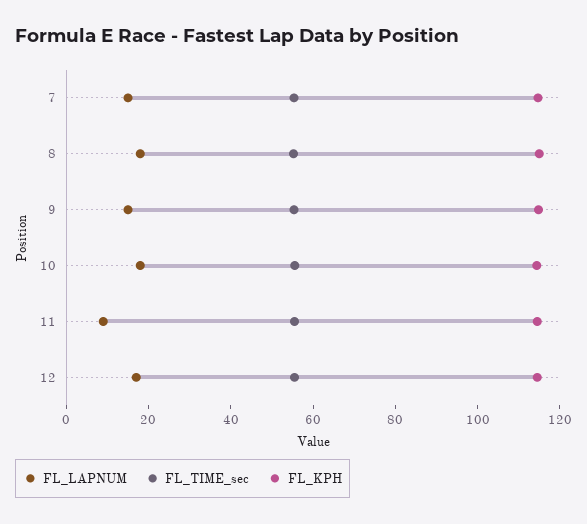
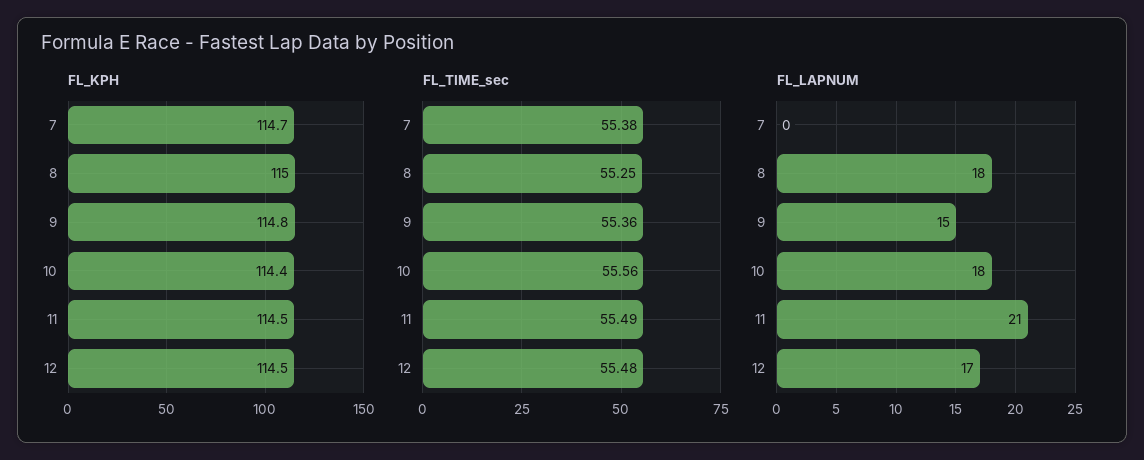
FL_LAPNUM, 7: 15 -> 0
FL_LAPNUM, 11: 10 -> 21

